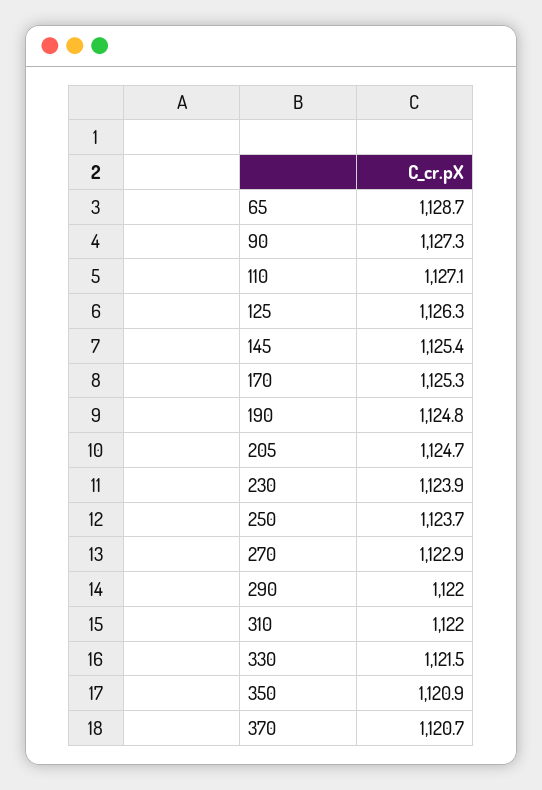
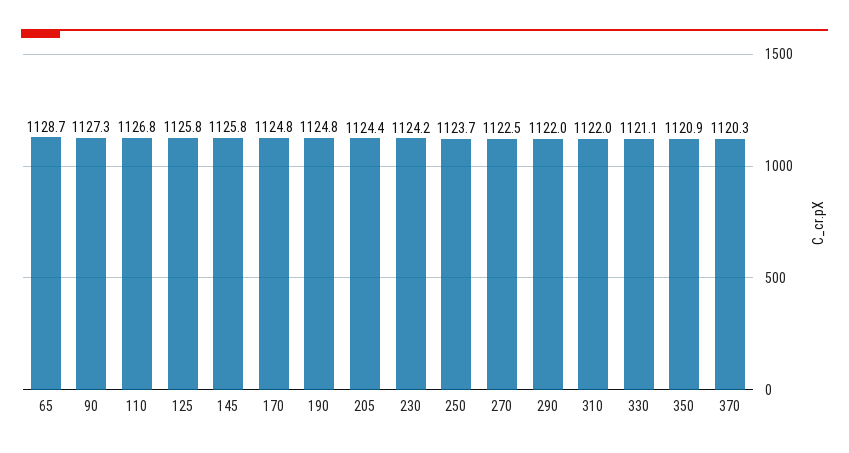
110: 1127.1 -> 1126.8
125: 1126.3 -> 1125.8
145: 1125.4 -> 1125.8
170: 1125.3 -> 1124.8
205: 1124.7 -> 1124.4
230: 1123.9 -> 1124.2
270: 1122.9 -> 1122.5
330: 1121.5 -> 1121.1
370: 1120.7 -> 1120.3

